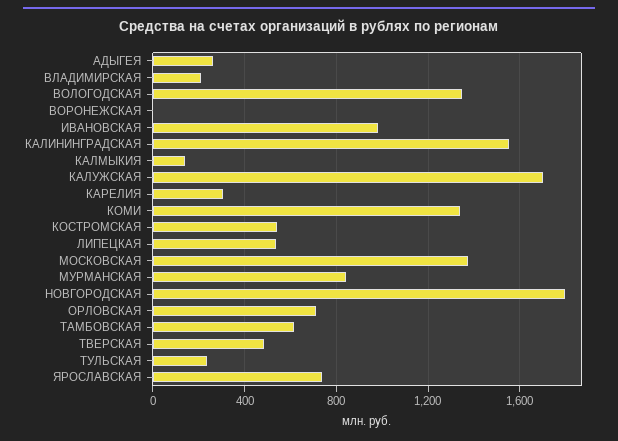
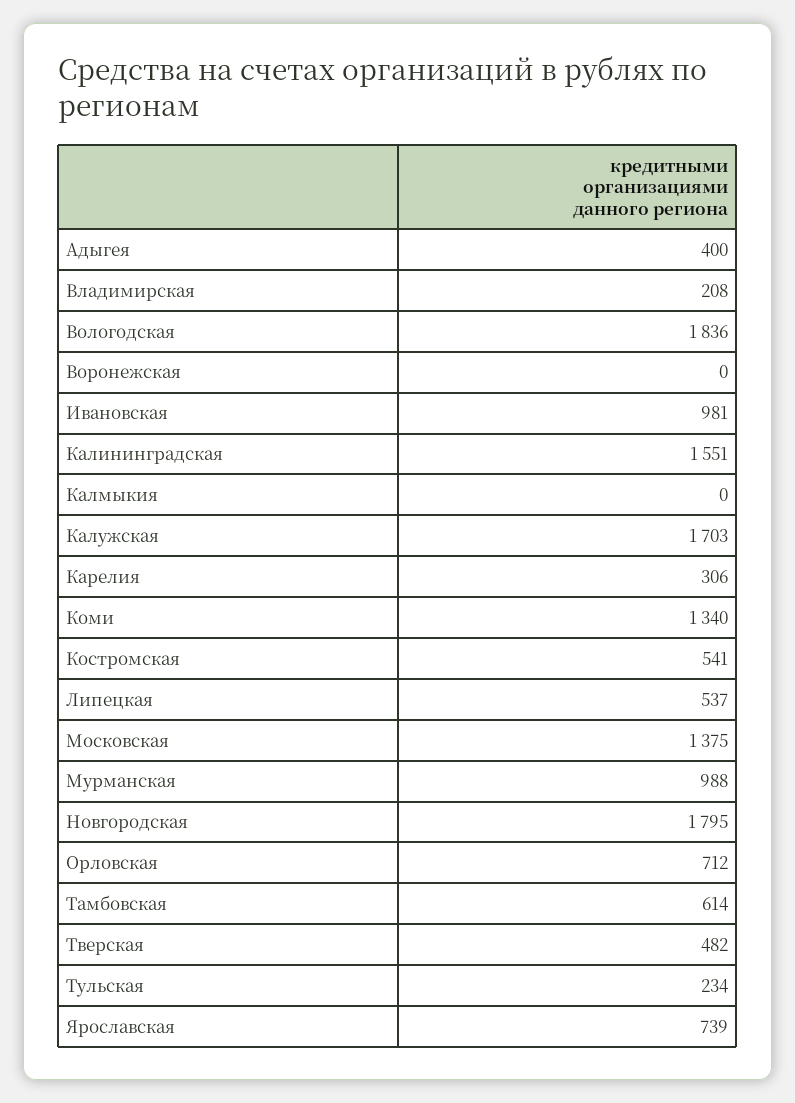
АДЫГЕЯ: 250 -> 400
ВОЛОГОДСКАЯ: 1350 -> 1836
КАЛМЫКИЯ: 150 -> 0
МУРМАНСКАЯ: 850 -> 988

